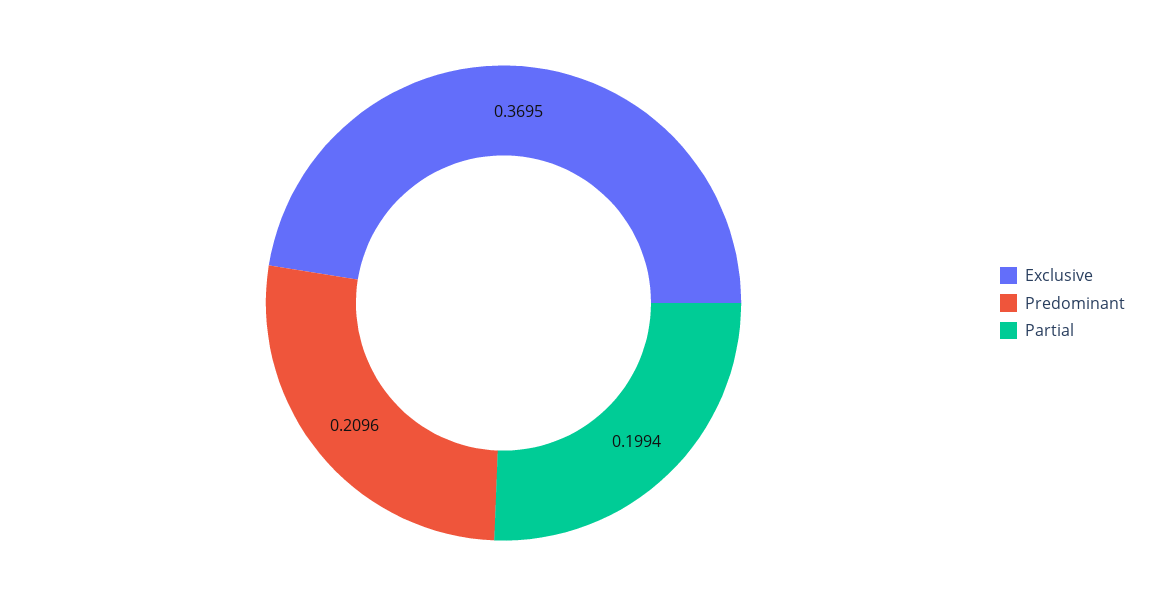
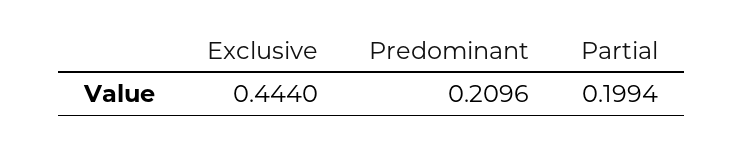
Exclusive: 0.3695 -> 0.444

